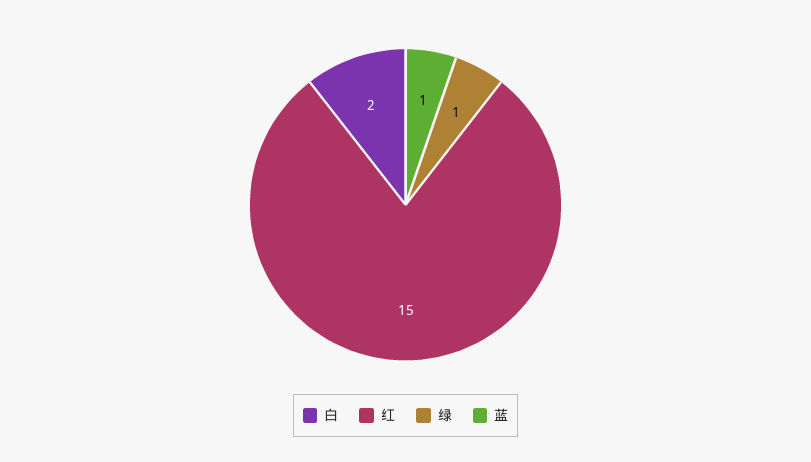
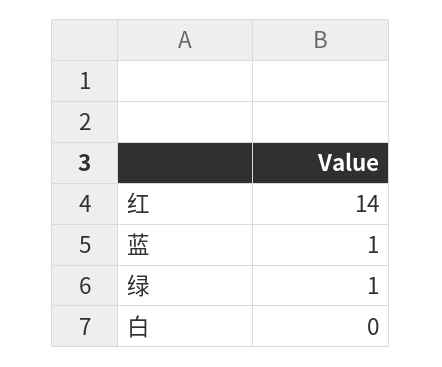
白: 2 -> 0
红: 15 -> 14

